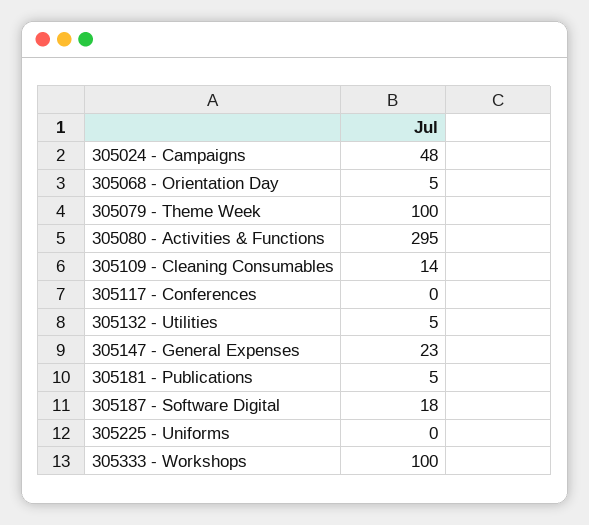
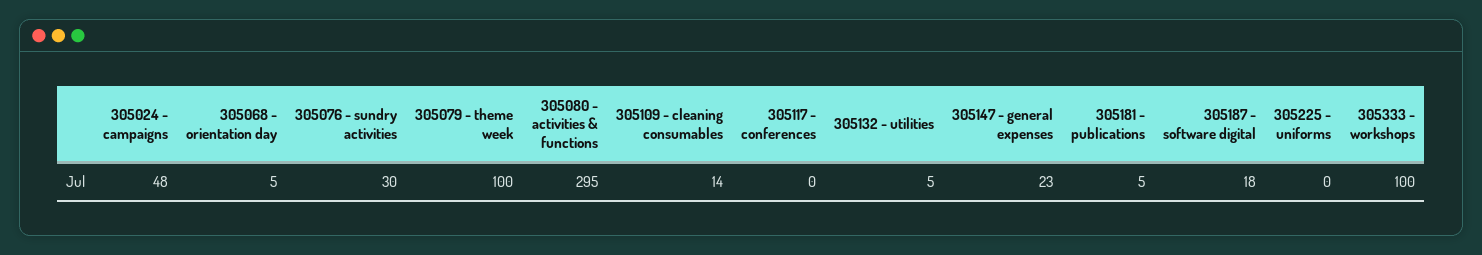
305076 - sundry activities: none -> 30

